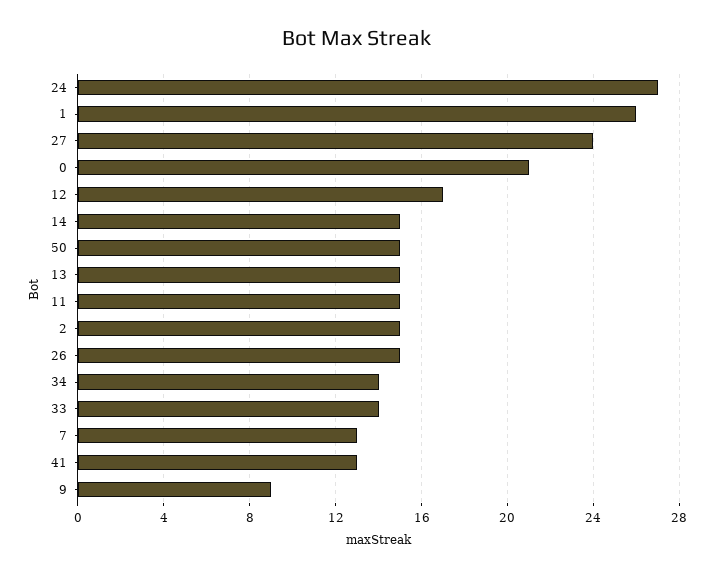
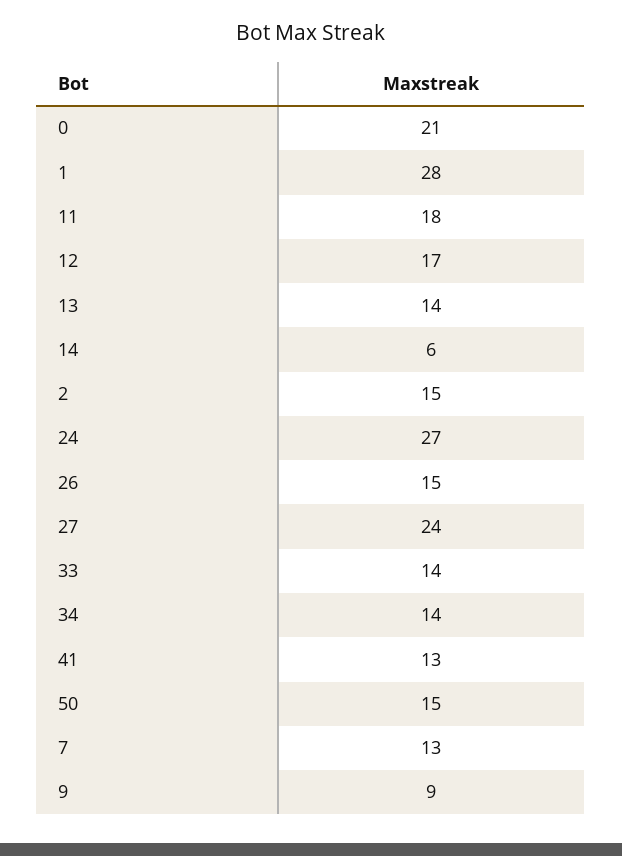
1: 26 -> 28
14: 15 -> 6
13: 15 -> 14
11: 15 -> 18

